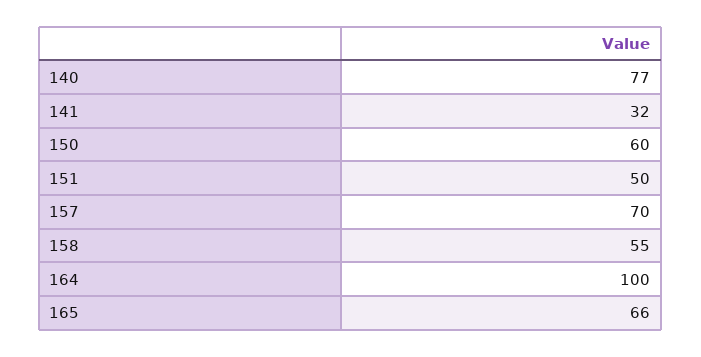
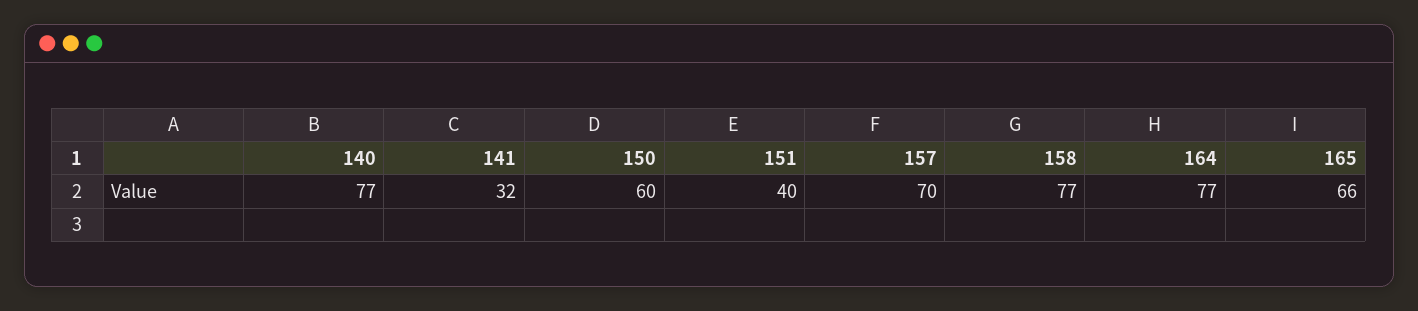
151: 50 -> 40
158: 55 -> 77
164: 100 -> 77

